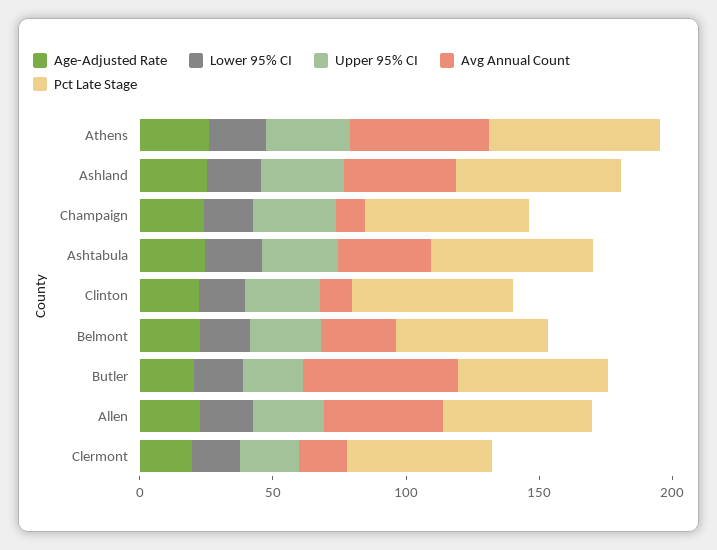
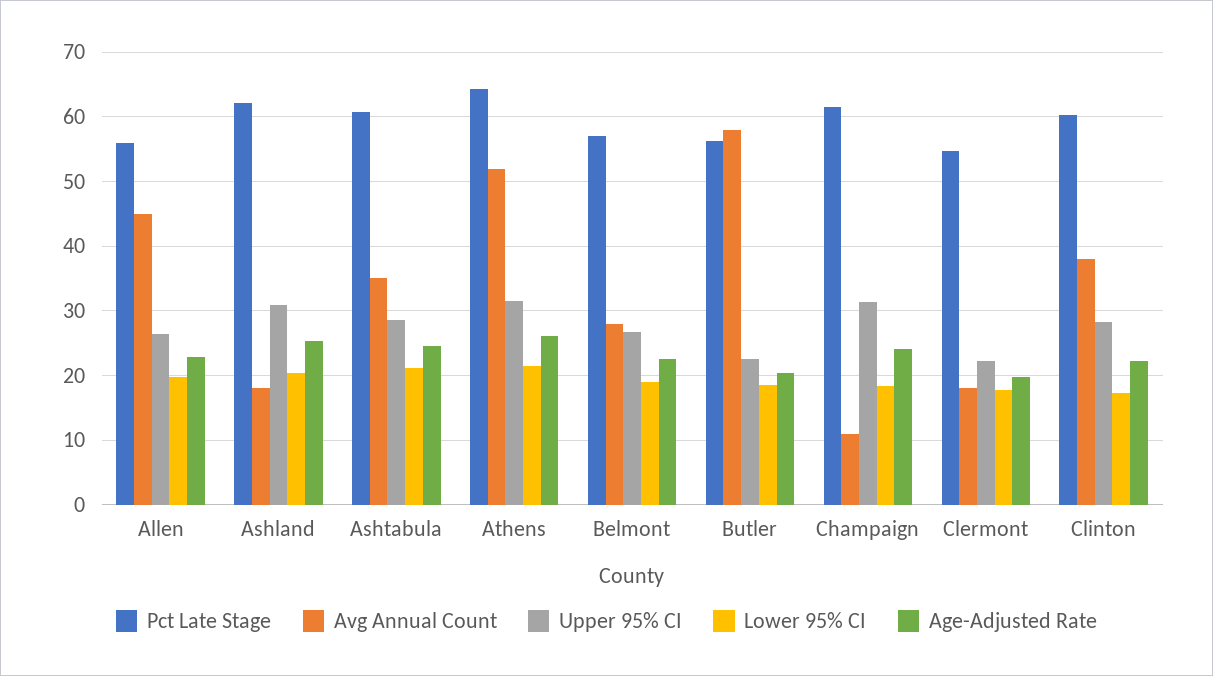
Avg Annual Count, Ashland: 40 -> 18
Avg Annual Count, Clinton: 10 -> 38

